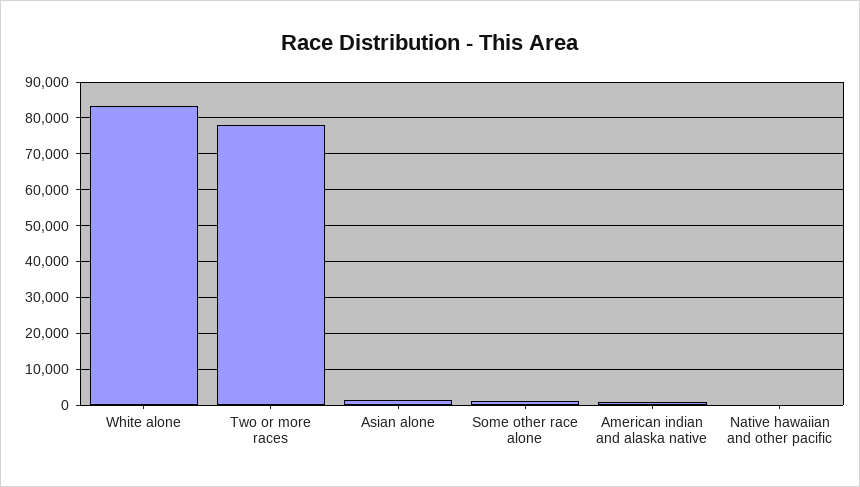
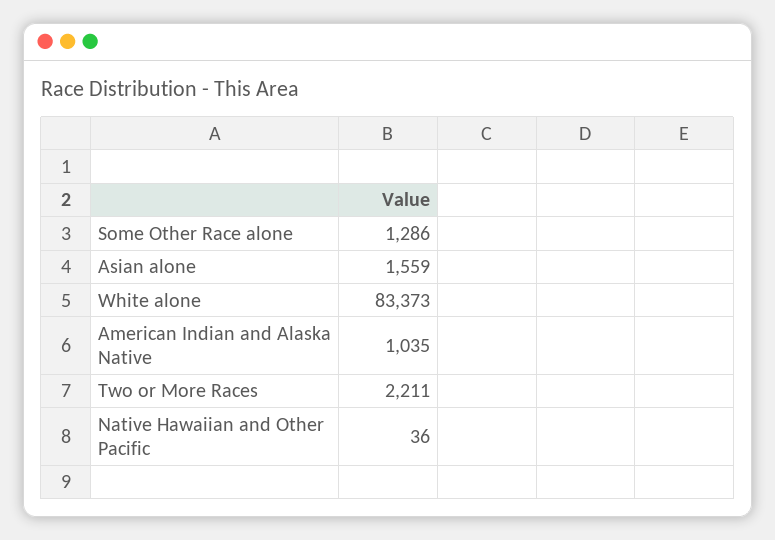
Two or more races: 78000 -> 2211

